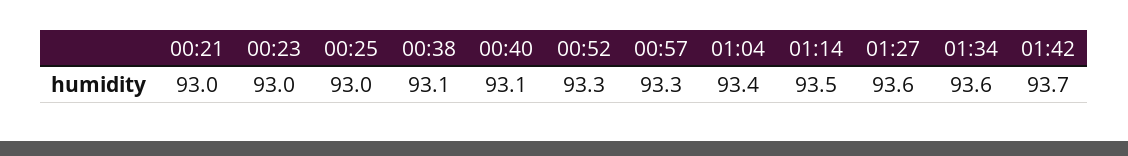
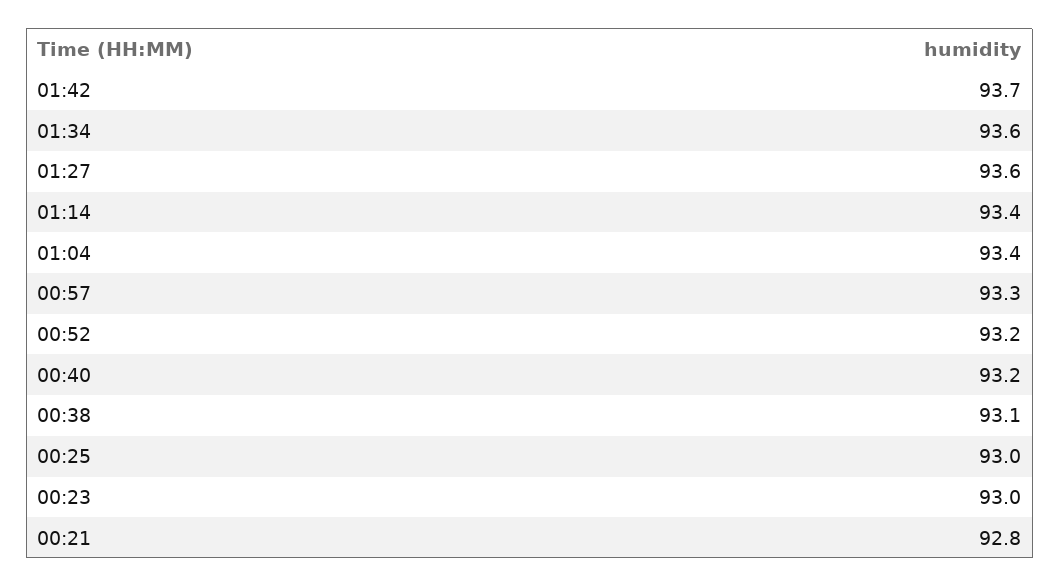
00:21: 93 -> 92.8
00:40: 93.1 -> 93.2
00:52: 93.3 -> 93.2
01:14: 93.5 -> 93.4

